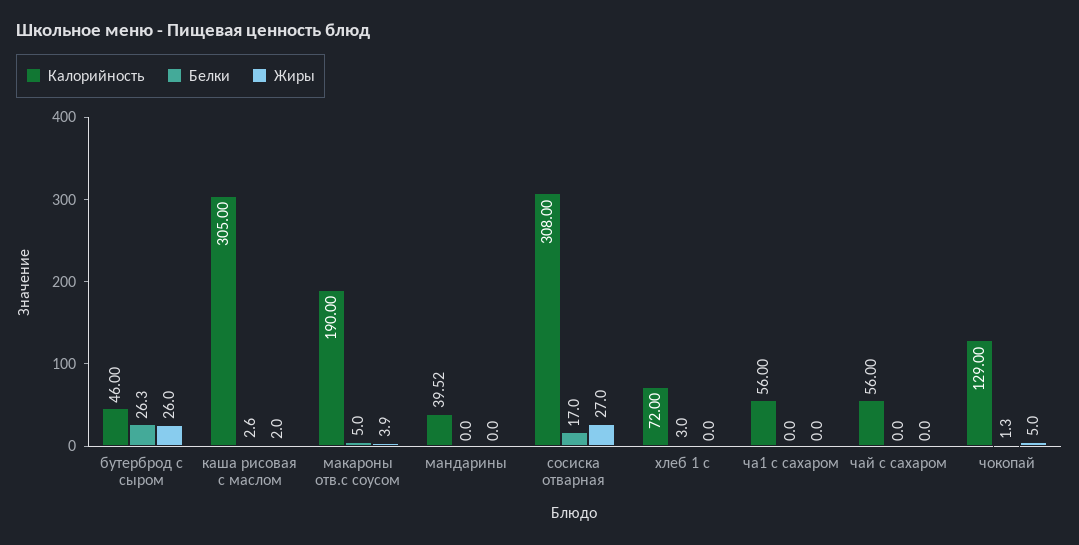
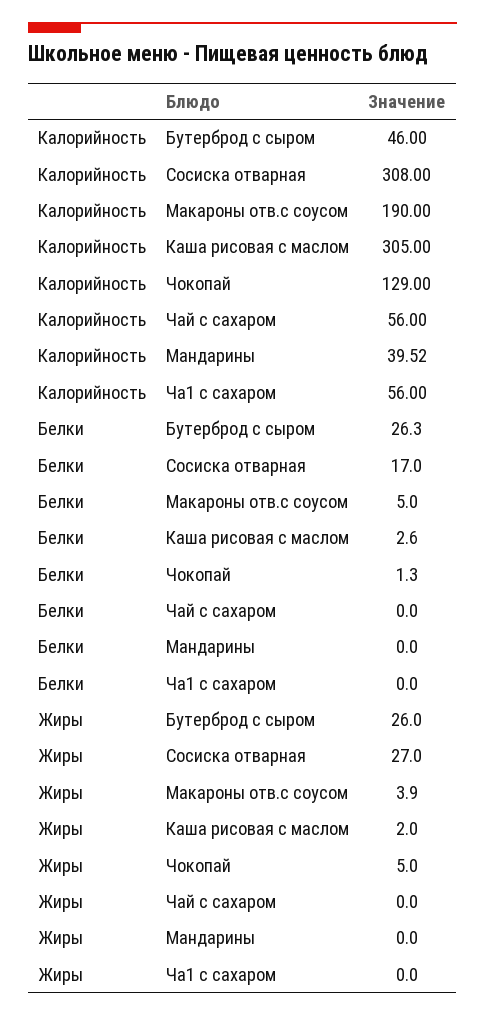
Калорийность, хлеб 1 с: 72 -> none
Белки, хлеб 1 с: 3 -> none
Жиры, хлеб 1 с: 0 -> none

